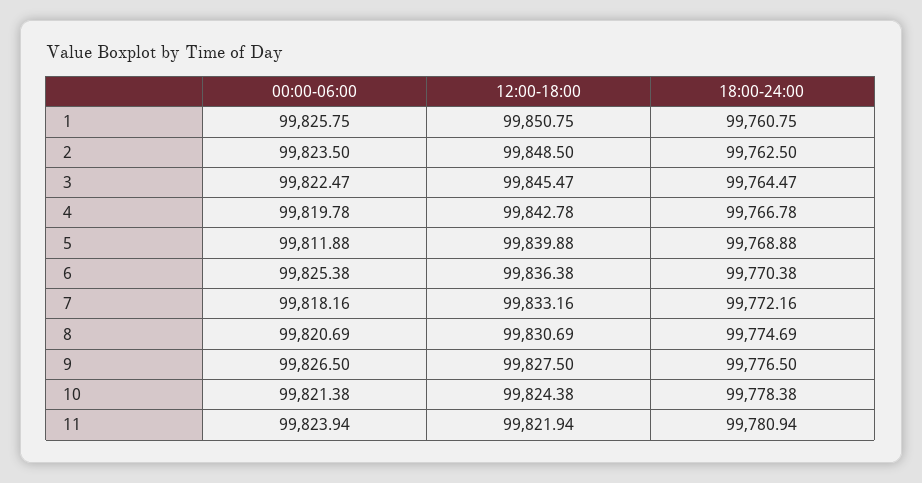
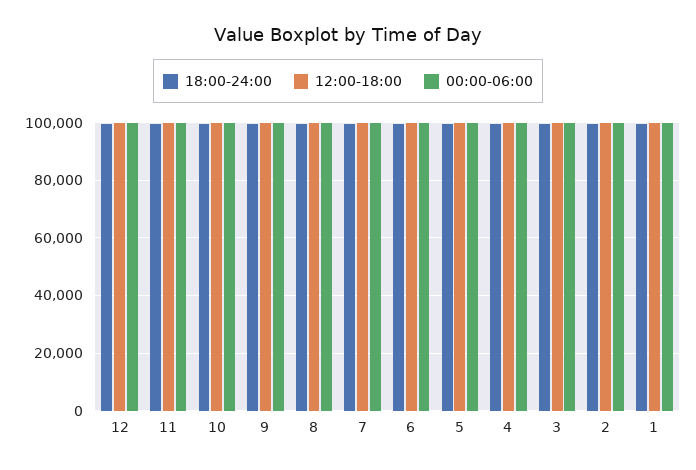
18:00-24:00, 12: none -> 100000
12:00-18:00, 12: none -> 100000
00:00-06:00, 12: none -> 100000

